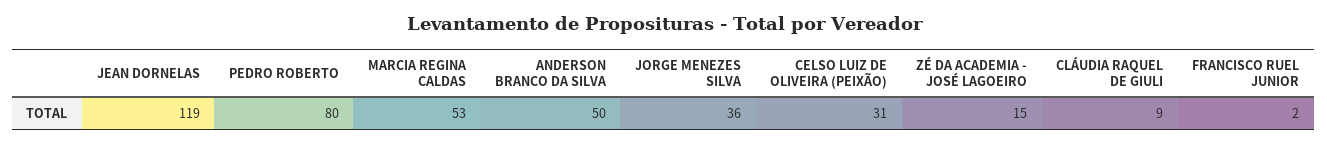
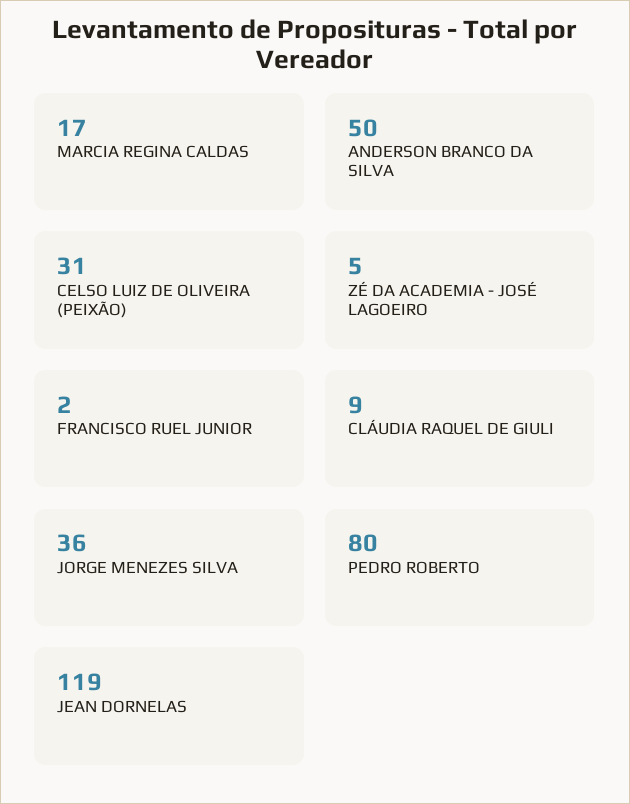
MARCIA REGINA CALDAS: 53 -> 17
ZÉ DA ACADEMIA - JOSÉ LAGOEIRO: 15 -> 5

